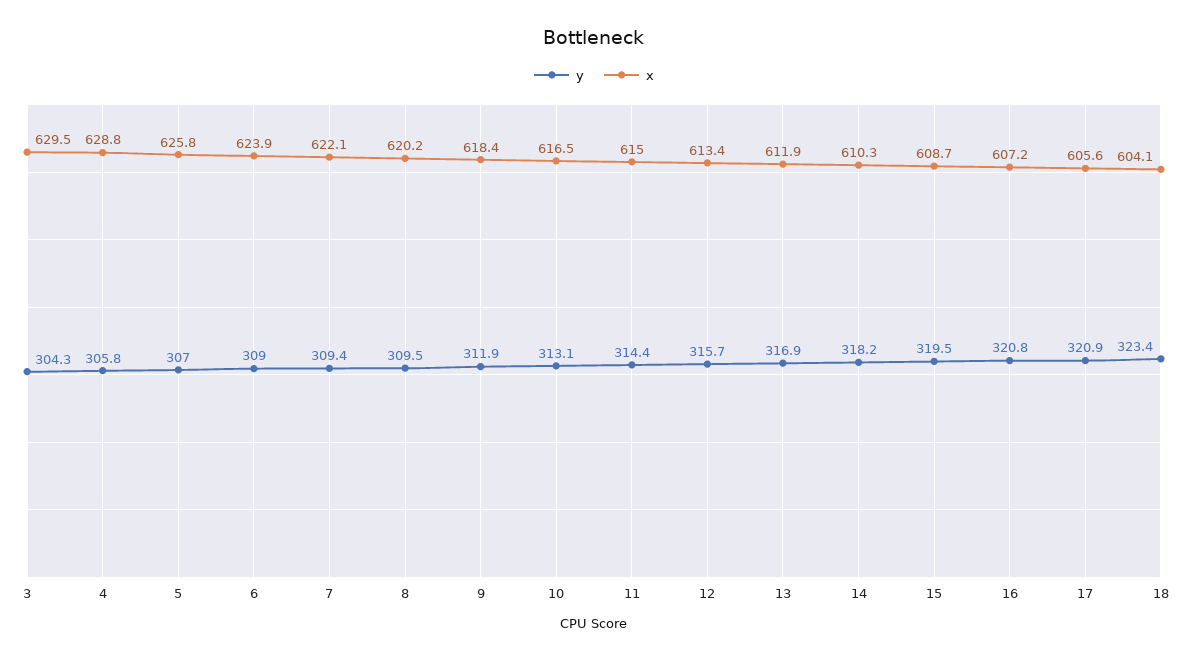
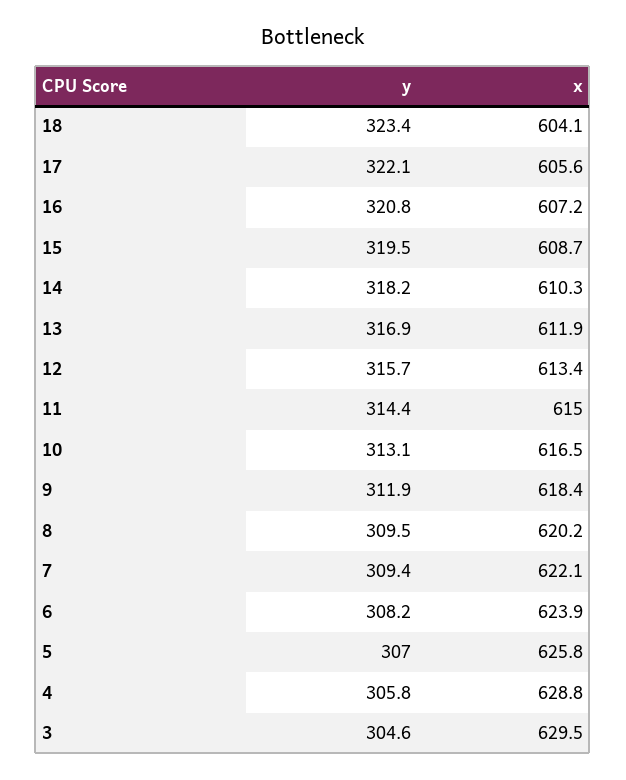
y, 3: 304.3 -> 304.6
y, 6: 309 -> 308.2
y, 17: 320.9 -> 322.1

